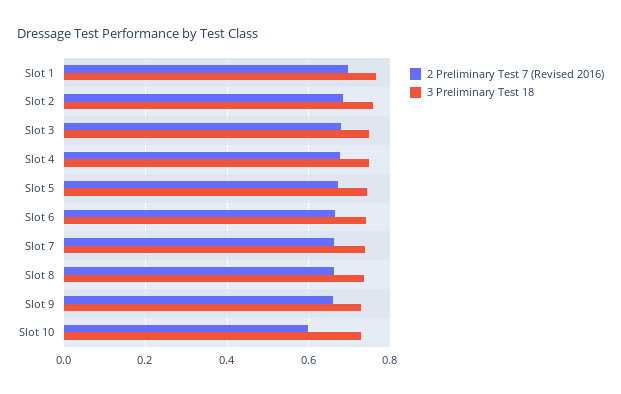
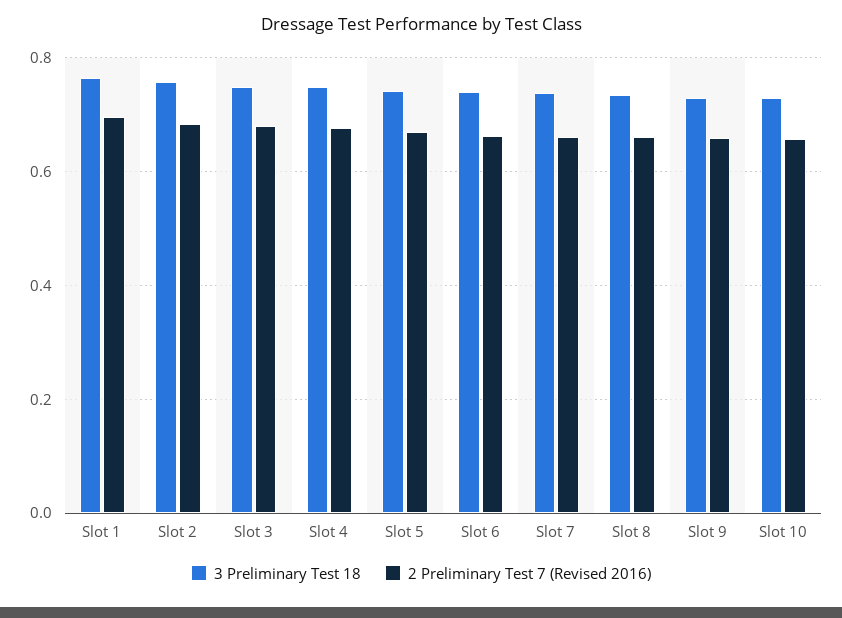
2 Preliminary Test 7 (Revised 2016), Slot 10: 0.6 -> 0.66

